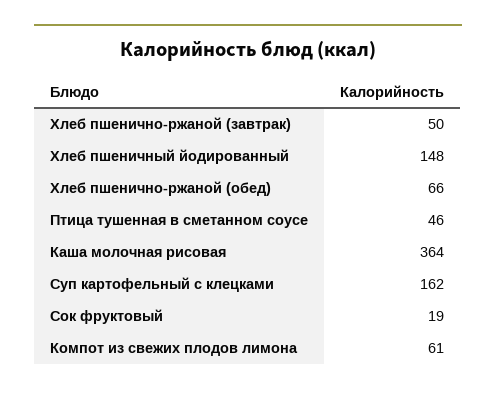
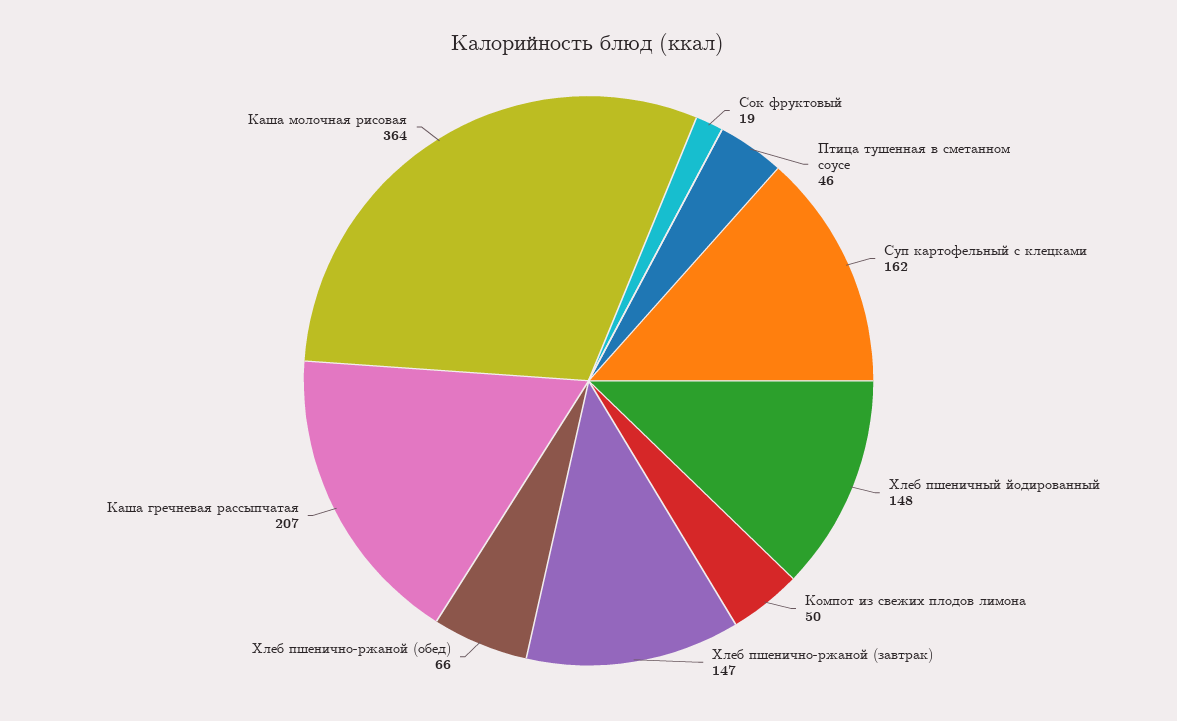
Хлеб пшенично-ржаной (завтрак): 50 -> 147
Компот из свежих плодов лимона: 61 -> 50
Каша гречневая рассыпчатая: none -> 207

